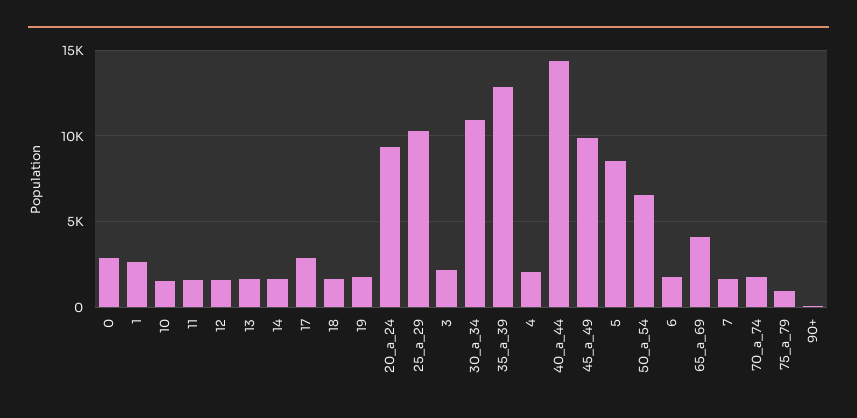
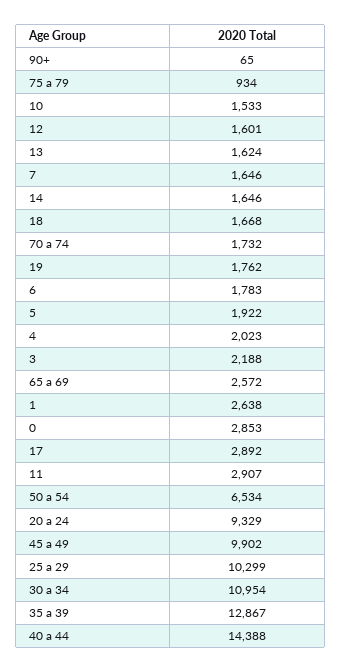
11: 1500 -> 2907
5: 8500 -> 1922
65_a_69: 4000 -> 2572

